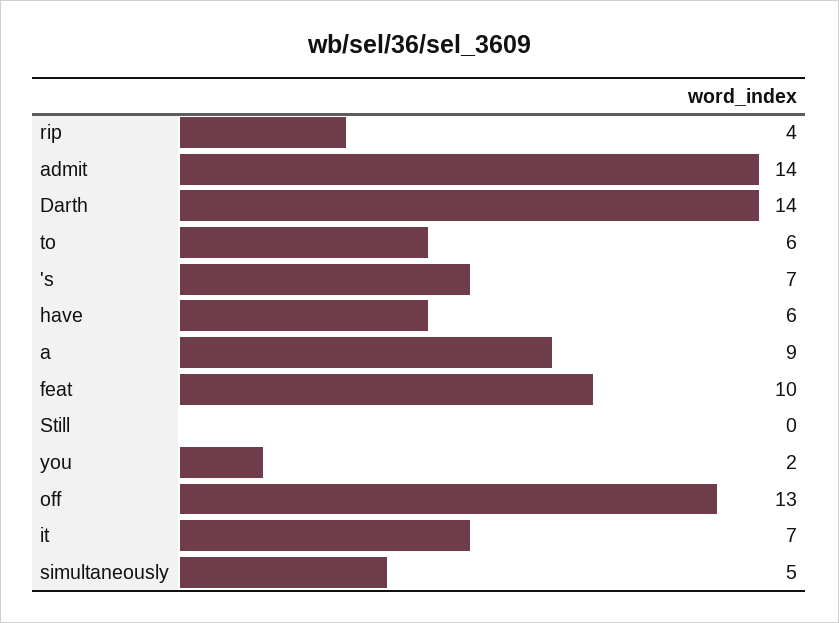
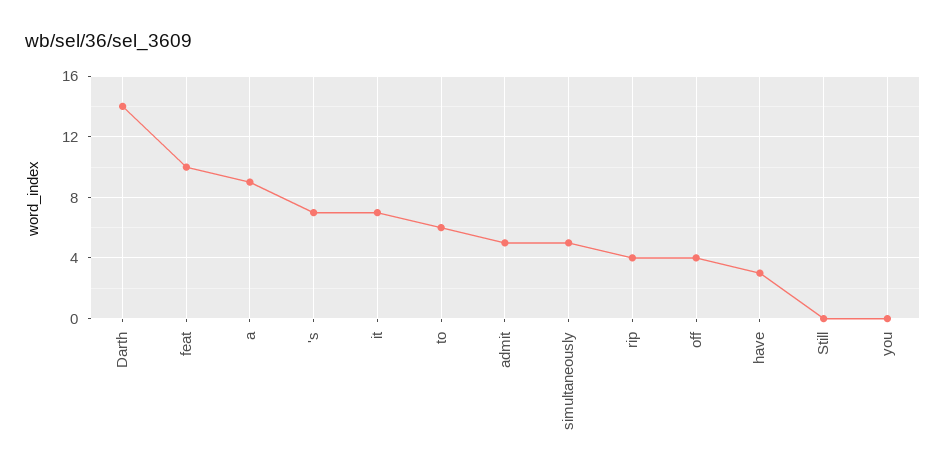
admit: 14 -> 5
have: 6 -> 3
you: 2 -> 0
off: 13 -> 4

